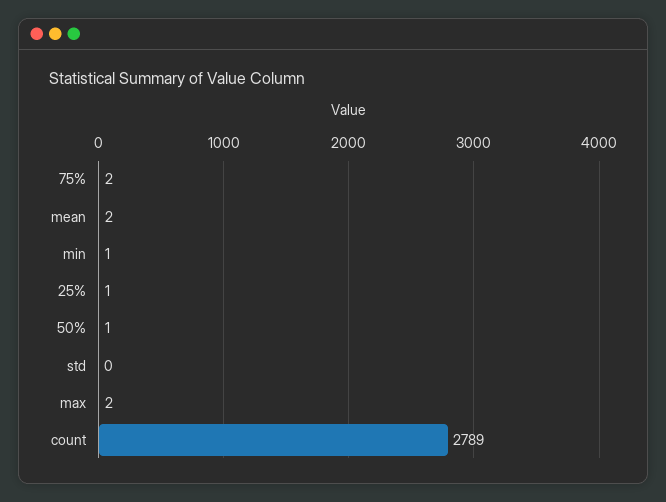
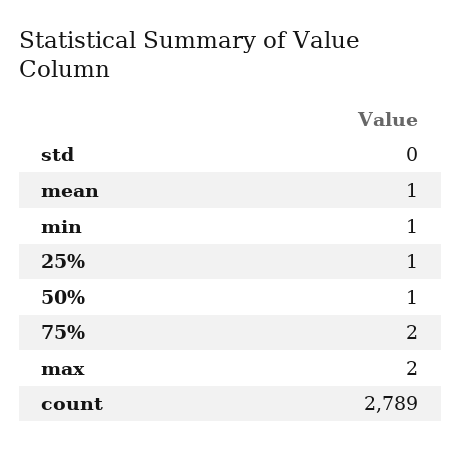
mean: 2 -> 1

